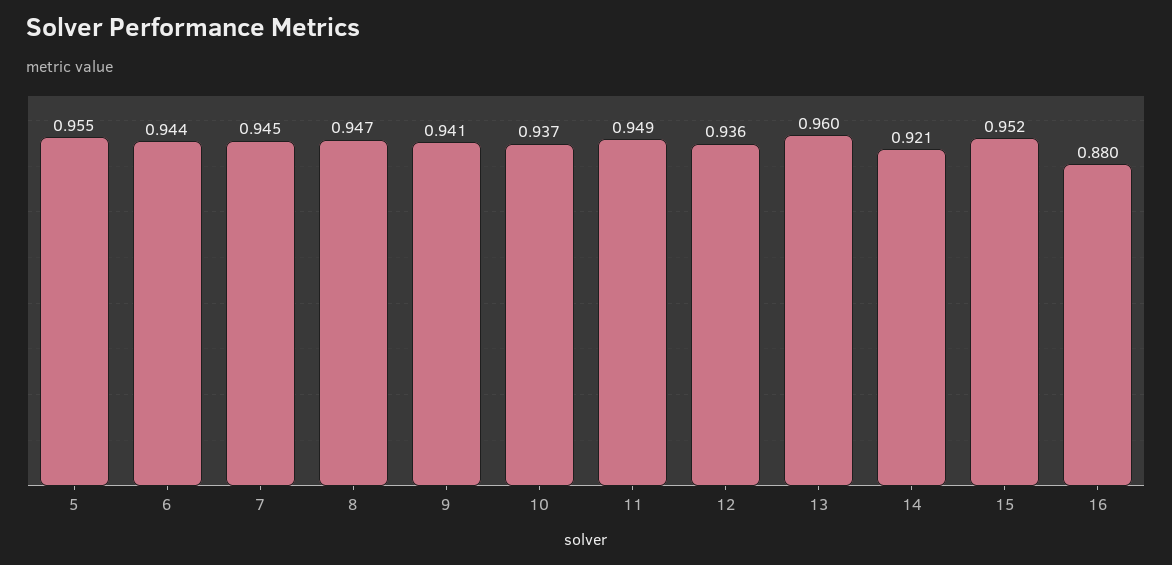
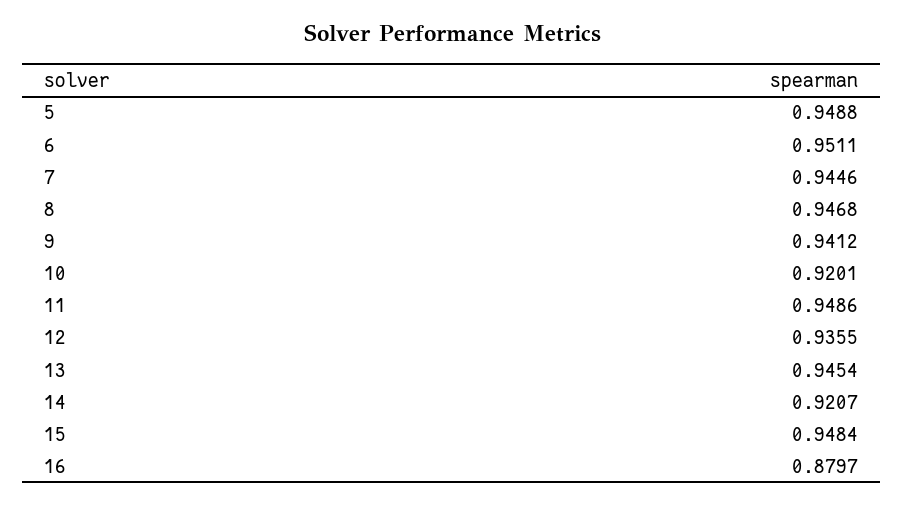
5: 0.955 -> 0.9488
6: 0.944 -> 0.9511
10: 0.937 -> 0.9201
13: 0.96 -> 0.9454
15: 0.952 -> 0.9484

